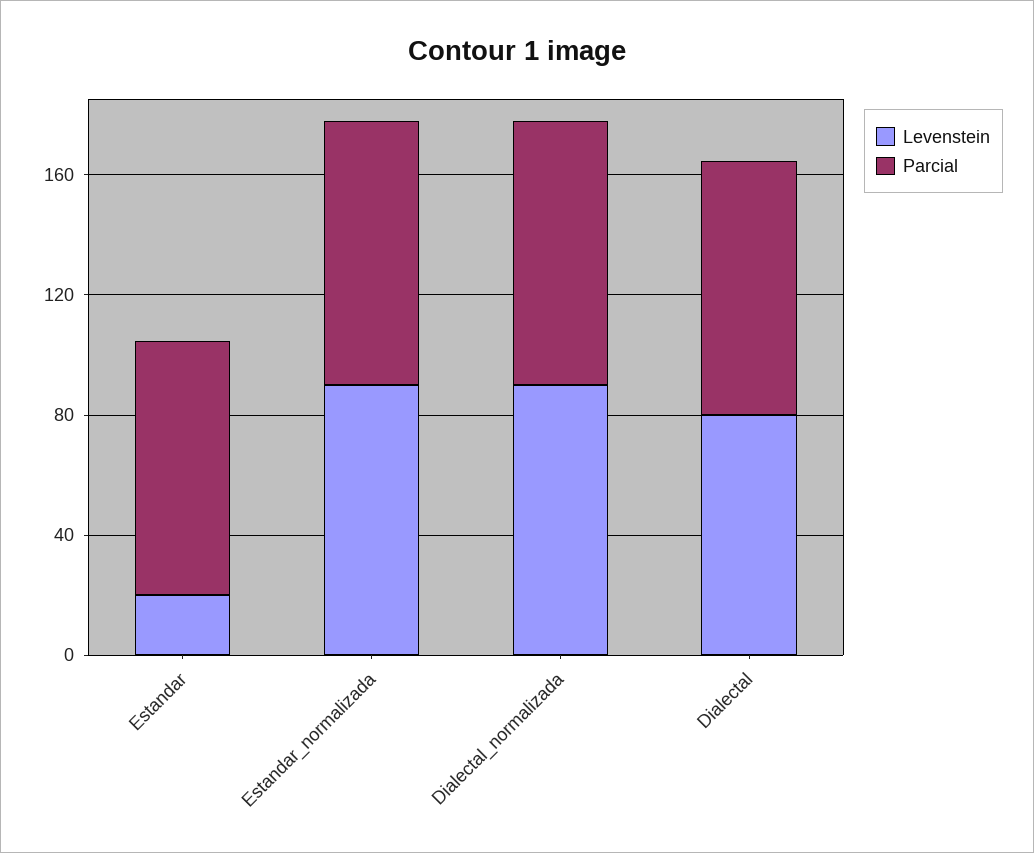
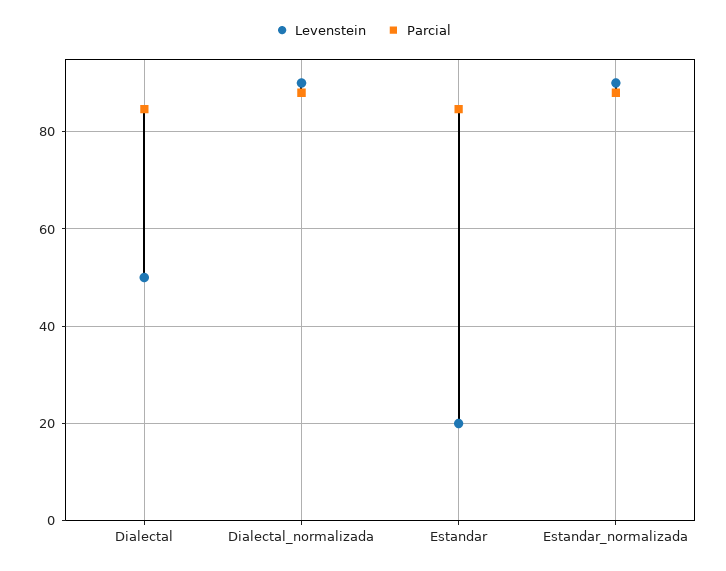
Levenstein, Dialectal: 80 -> 50

